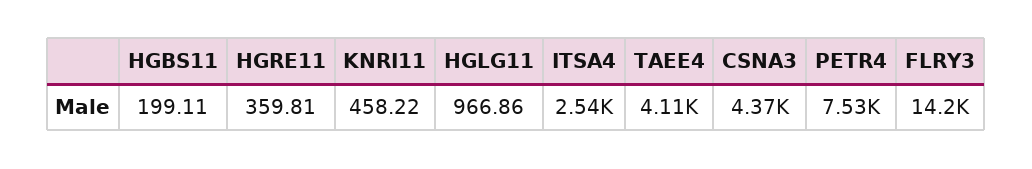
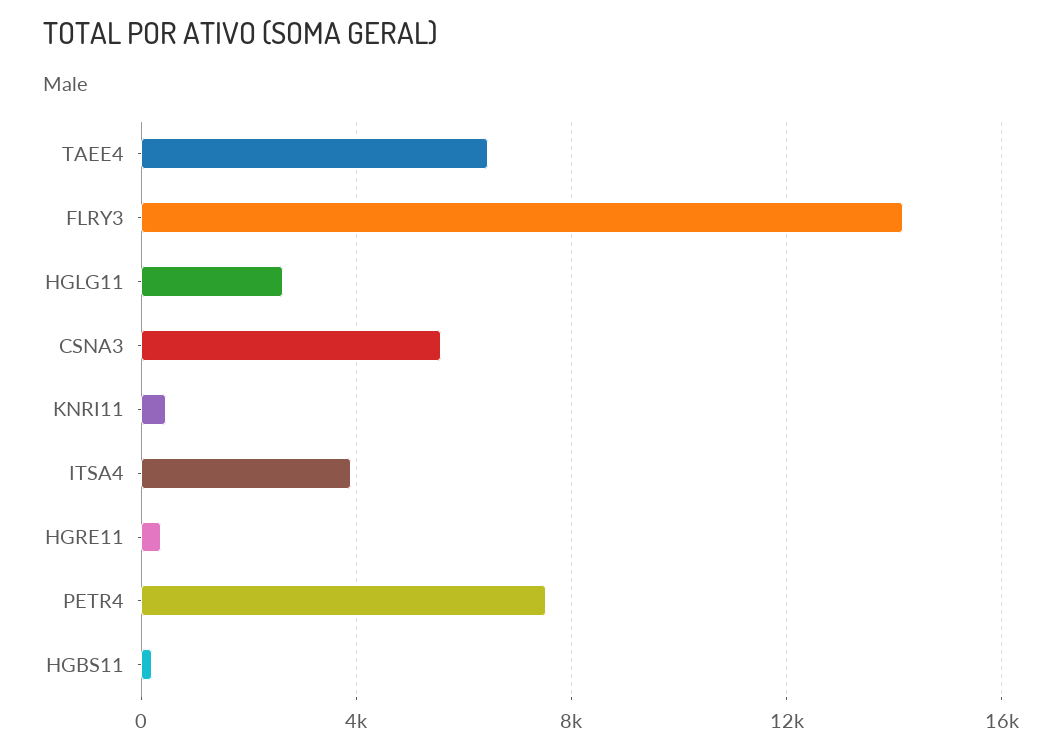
HGLG11: 966.86 -> 2500
ITSA4: 2540 -> 4000
TAEE4: 4110 -> 6500
CSNA3: 4370 -> 5500

